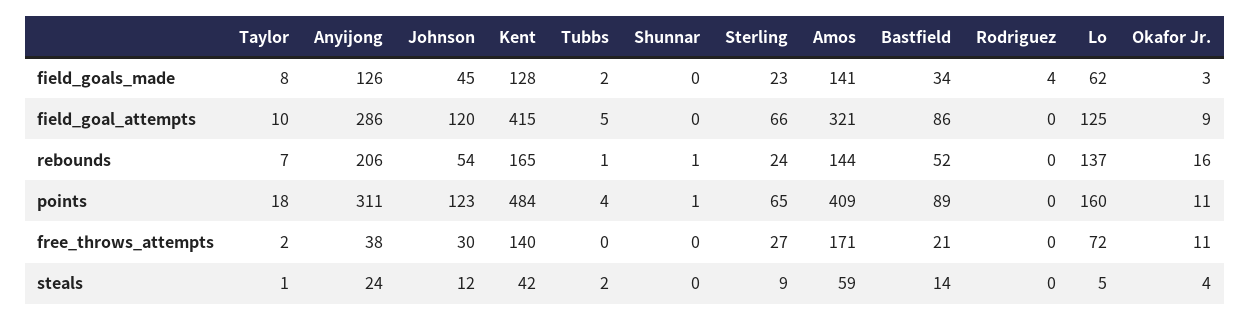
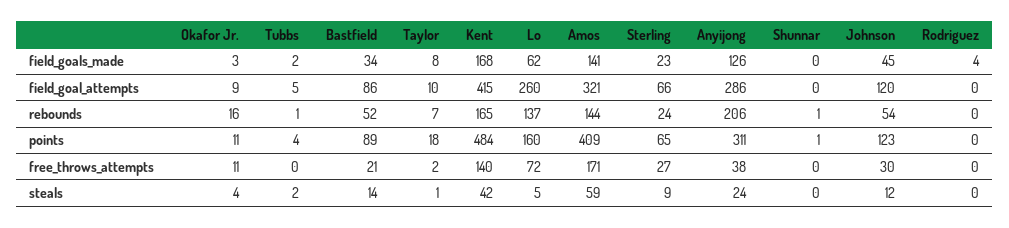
Kent, field_goals_made: 128 -> 168
Lo, field_goal_attempts: 125 -> 260

